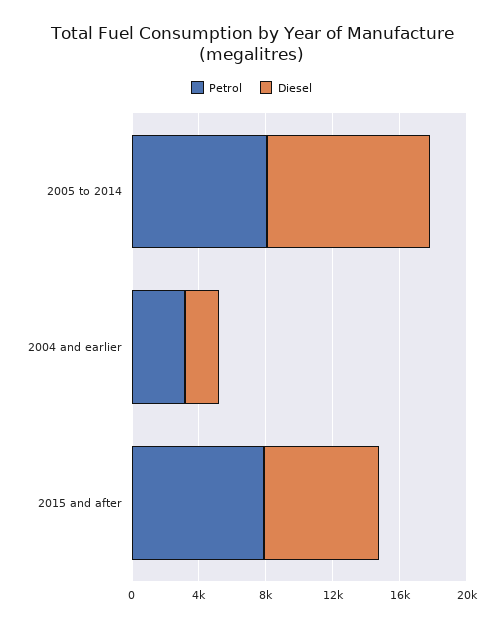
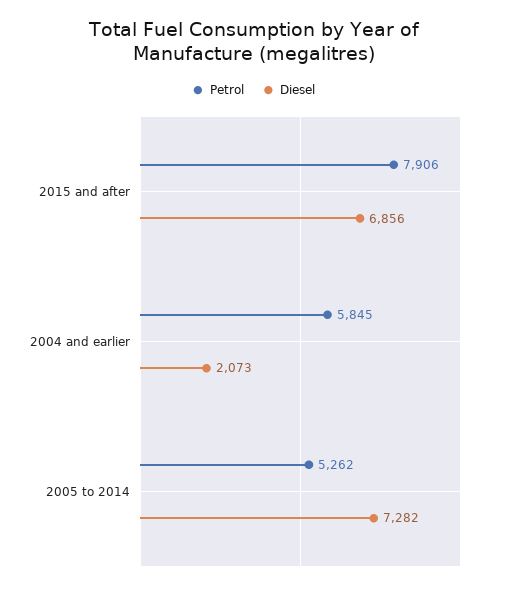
Petrol, 2005 to 2014: 8000 -> 5262
Diesel, 2005 to 2014: 10000 -> 7282
Petrol, 2004 and earlier: 3000 -> 5845

